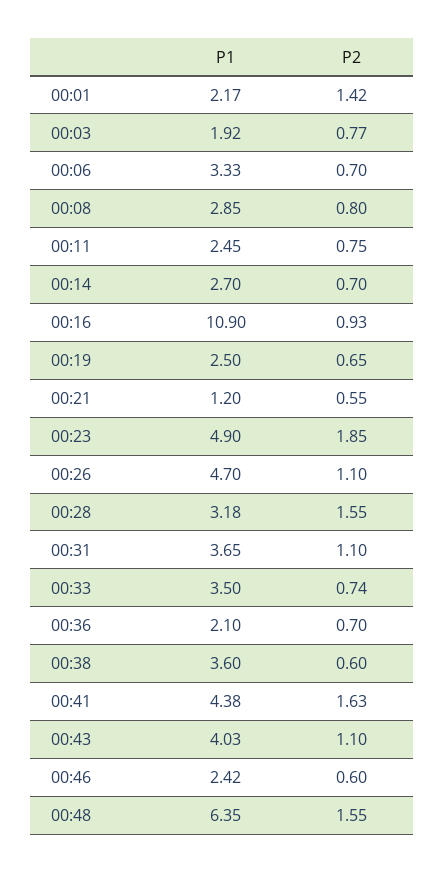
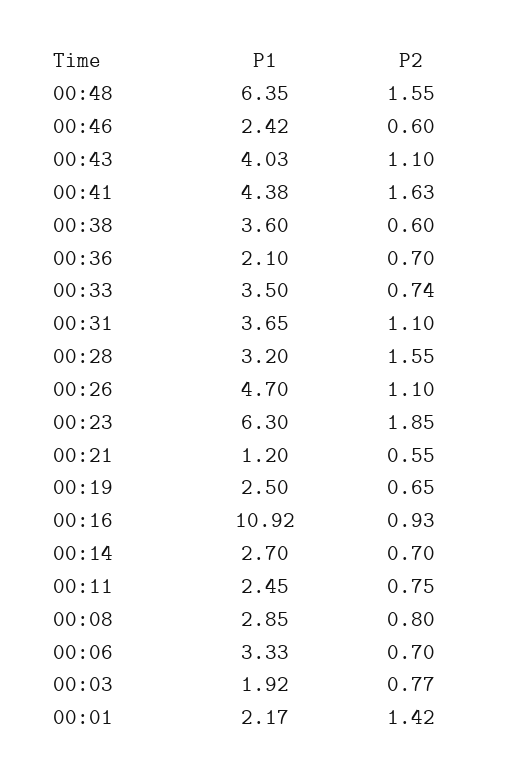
P1, 00:16: 10.9 -> 10.92
P1, 00:23: 4.9 -> 6.3
P1, 00:28: 3.18 -> 3.2

